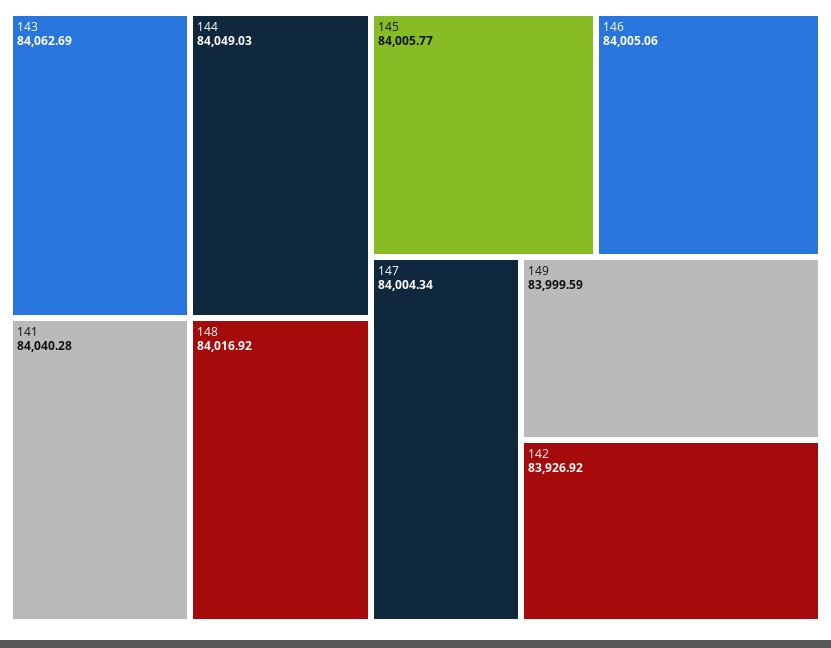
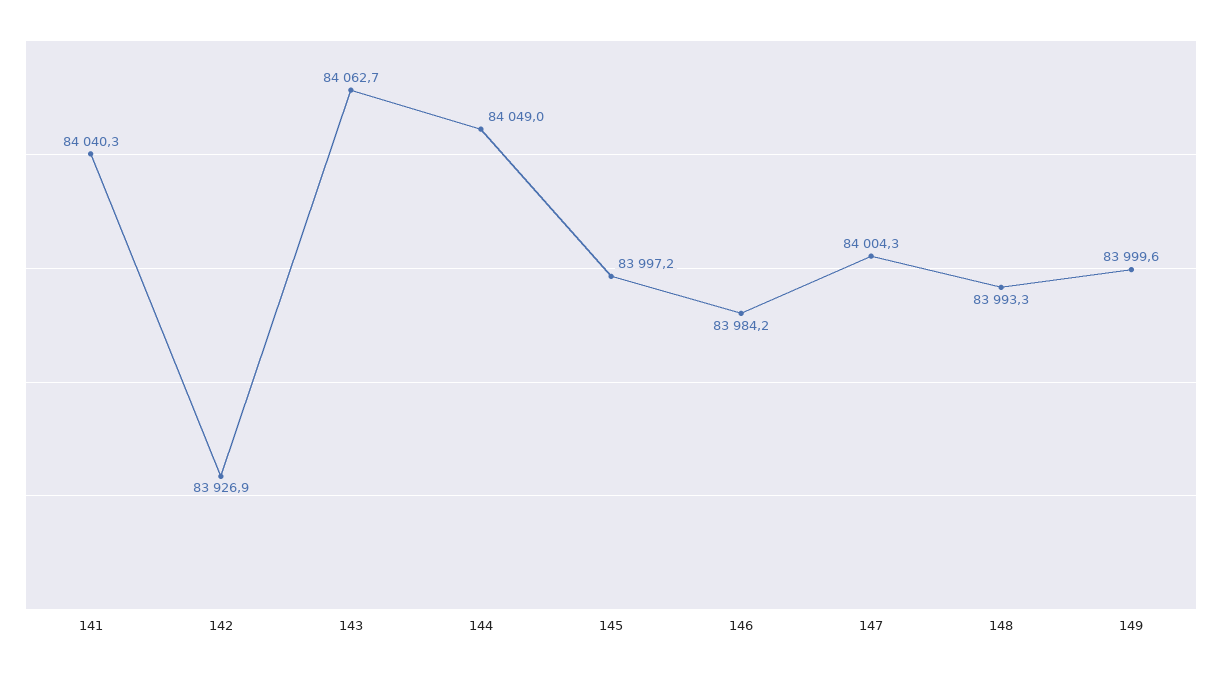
148: 84016.92 -> 83993.3
145: 84005.77 -> 83997.2
146: 84005.06 -> 83984.2

